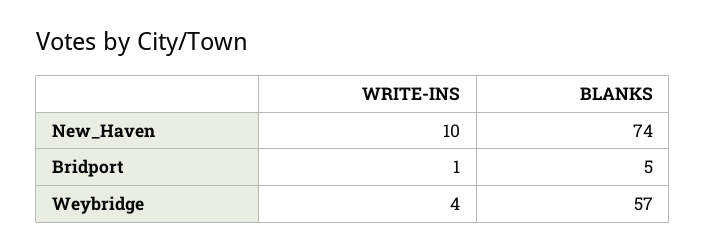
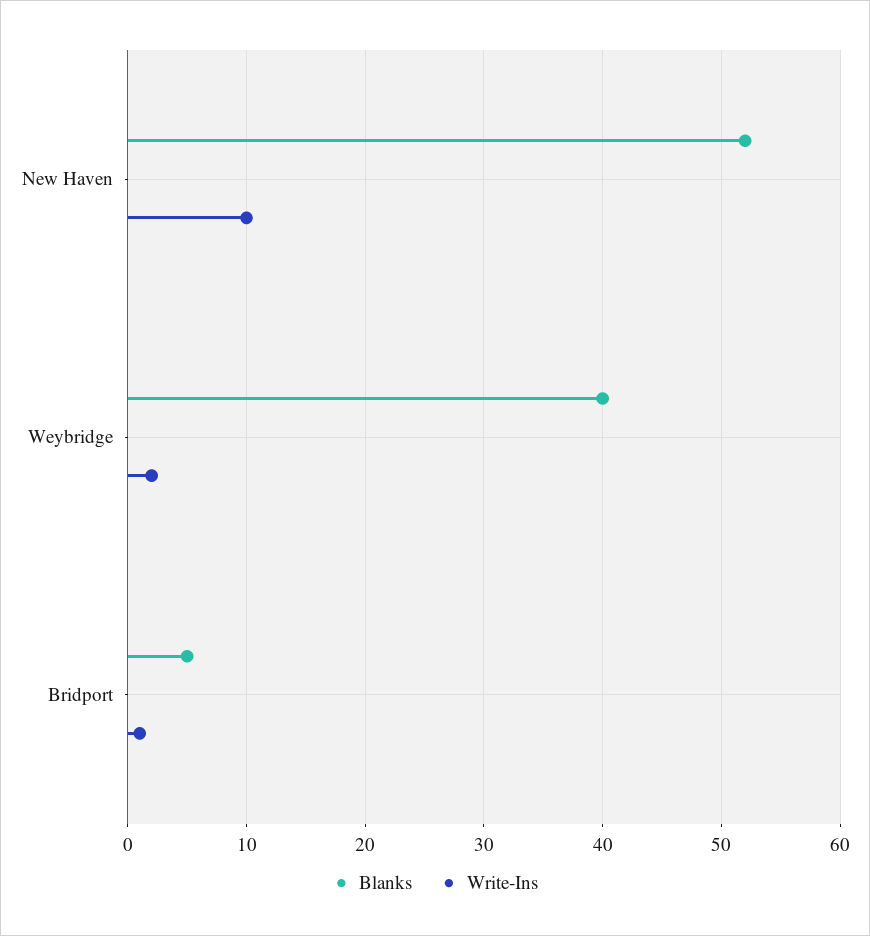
BLANKS, New_Haven: 74 -> 52
WRITE-INS, Weybridge: 4 -> 2
BLANKS, Weybridge: 57 -> 40

